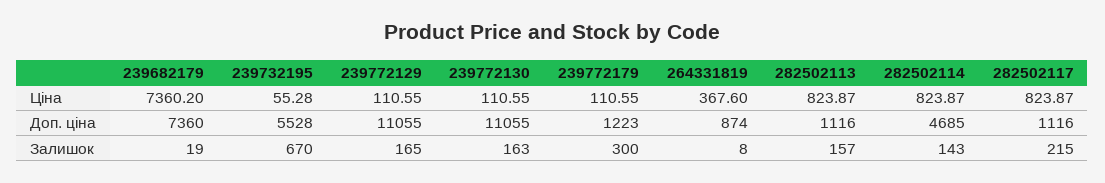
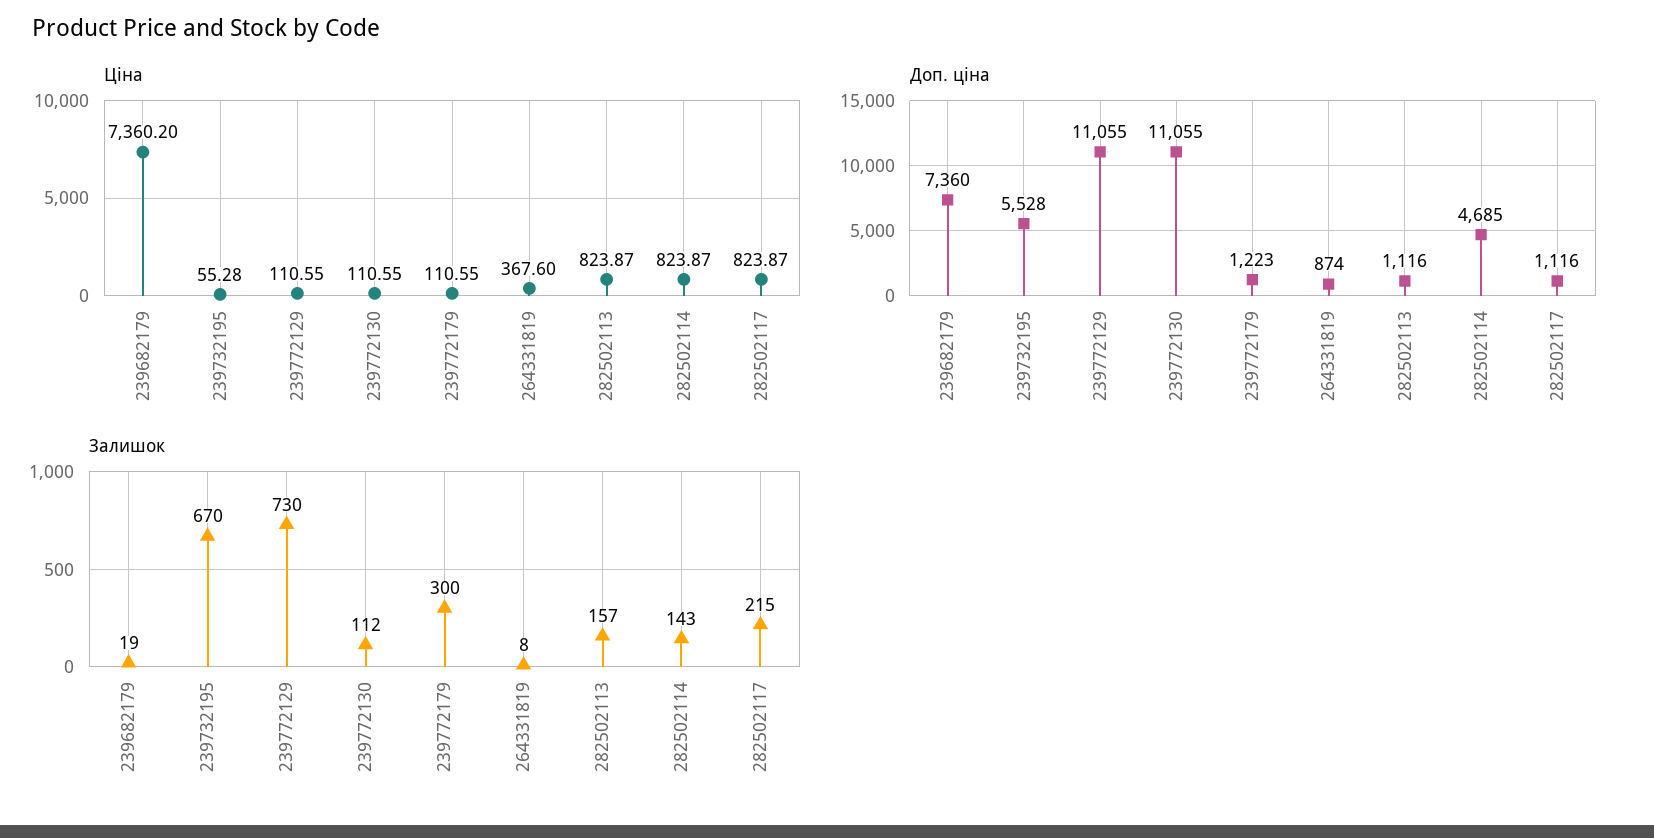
Залишок, 239772129: 165 -> 730
Залишок, 239772130: 163 -> 112

